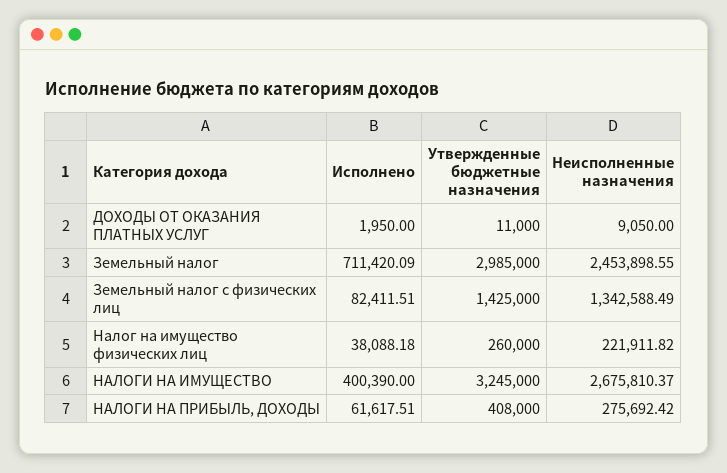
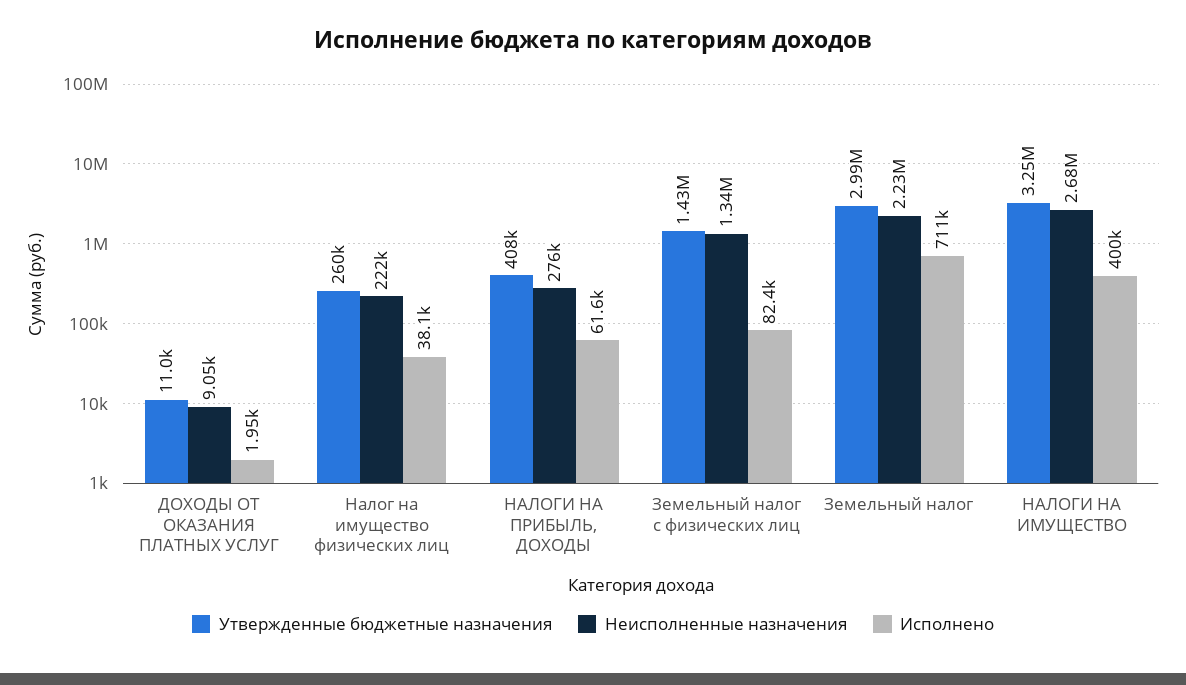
Неисполненные назначения, Земельный налог: 2453898.55 -> 2230000

